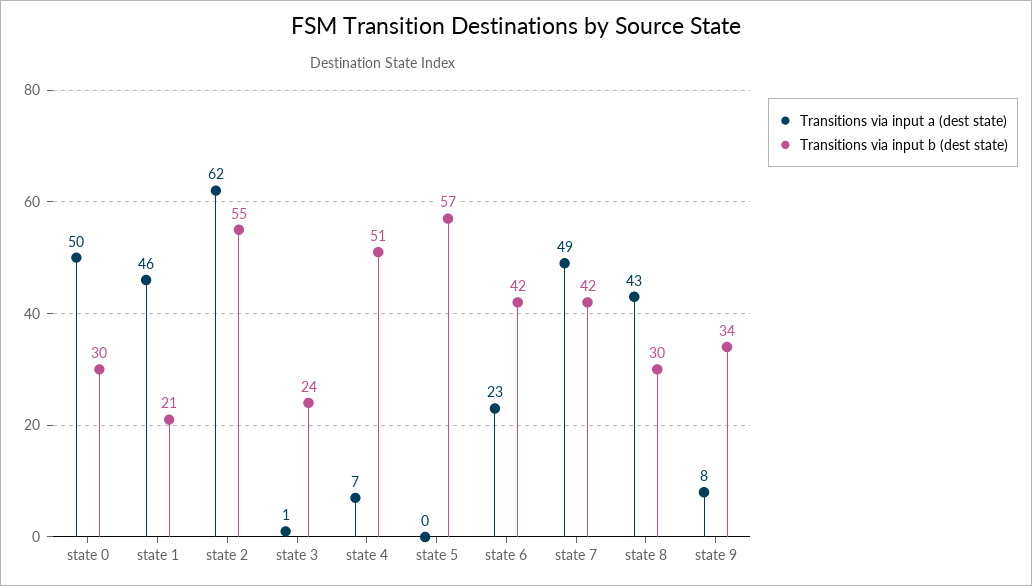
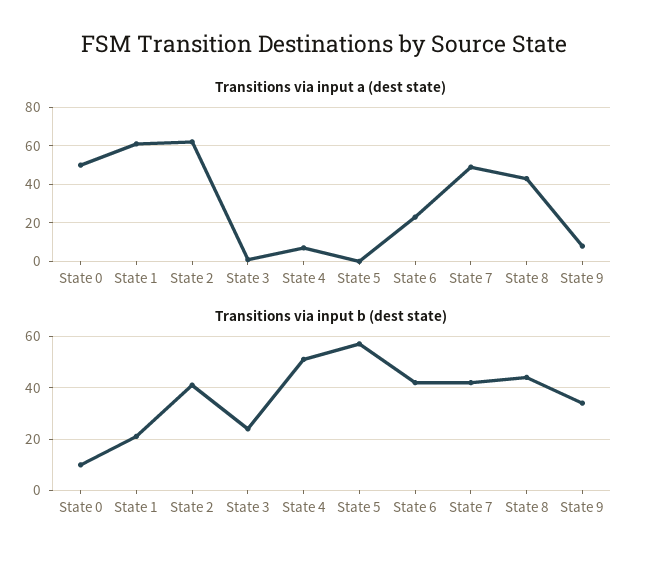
Transitions via input b (dest state), state 0: 30 -> 10
Transitions via input a (dest state), state 1: 46 -> 60
Transitions via input b (dest state), state 2: 55 -> 40
Transitions via input b (dest state), state 8: 30 -> 45

